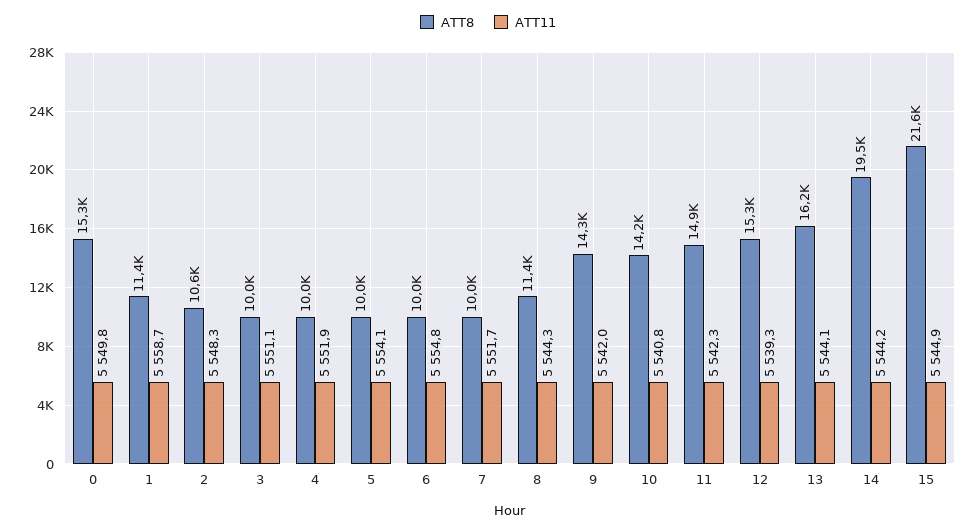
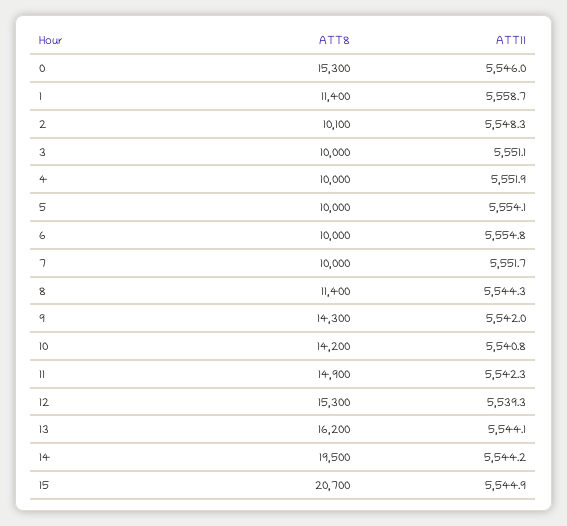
ATT11, 0: 5549.8 -> 5546
ATT8, 2: 10600 -> 10100
ATT8, 15: 21600 -> 20700

